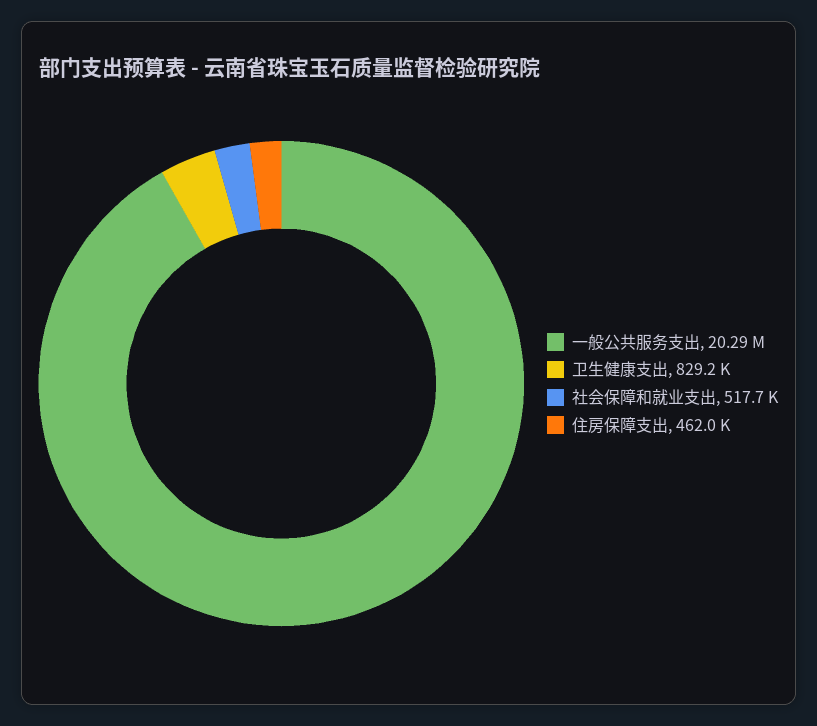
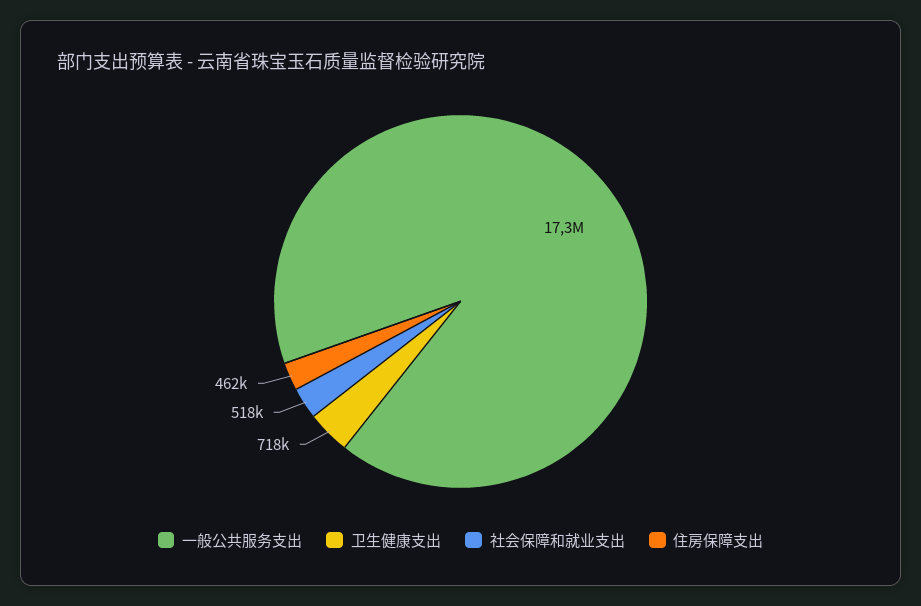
一般公共服务支出: 20290000 -> 17300000
卫生健康支出: 829200 -> 718000

